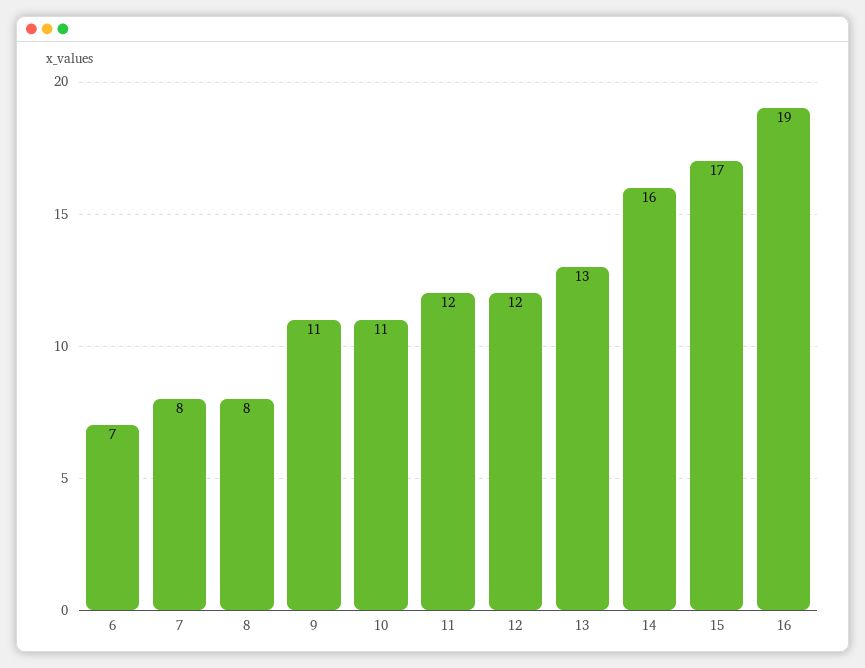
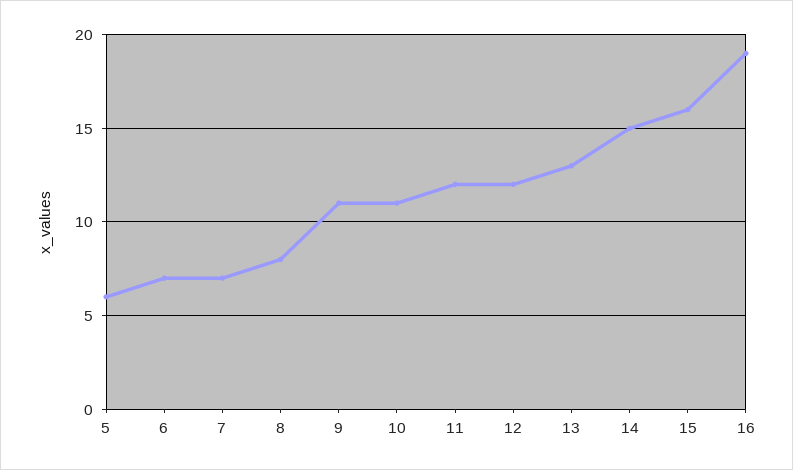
7: 8 -> 7
14: 16 -> 15
15: 17 -> 16
5: none -> 6

